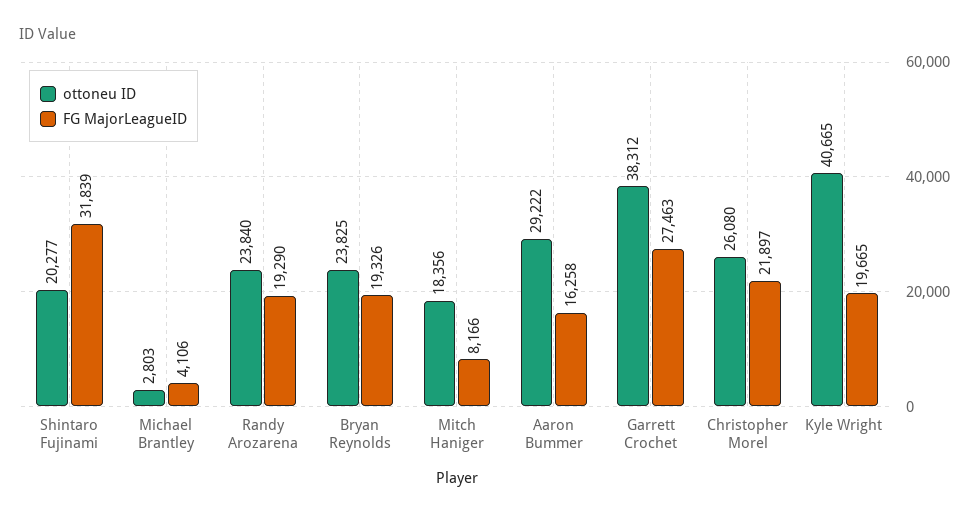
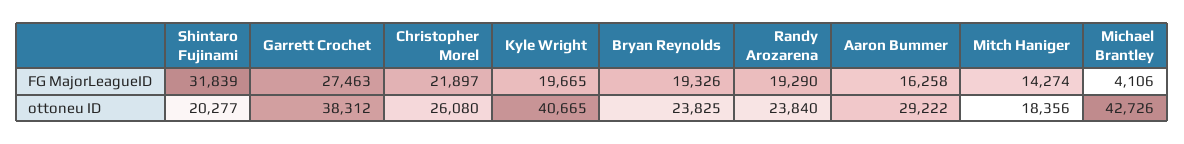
ottoneu ID, Michael Brantley: 2803 -> 42726
FG MajorLeagueID, Mitch Haniger: 8166 -> 14274

